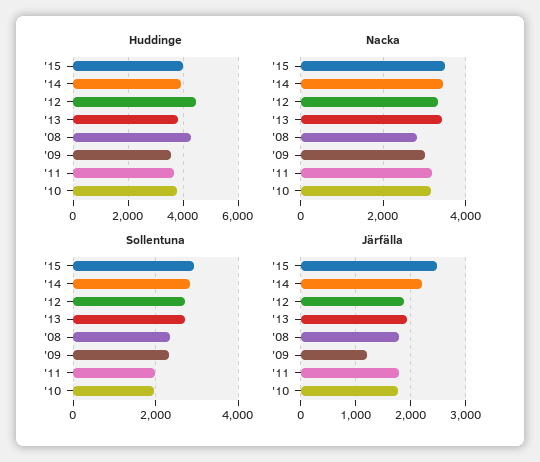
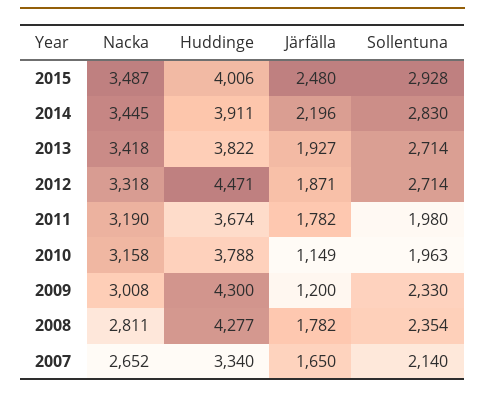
Huddinge, '09: 3500 -> 4300
Järfälla, '10: 1800 -> 1149
Nacka, 2007: none -> 2652
Huddinge, 2007: none -> 3340
Järfälla, 2007: none -> 1650
Sollentuna, 2007: none -> 2140

